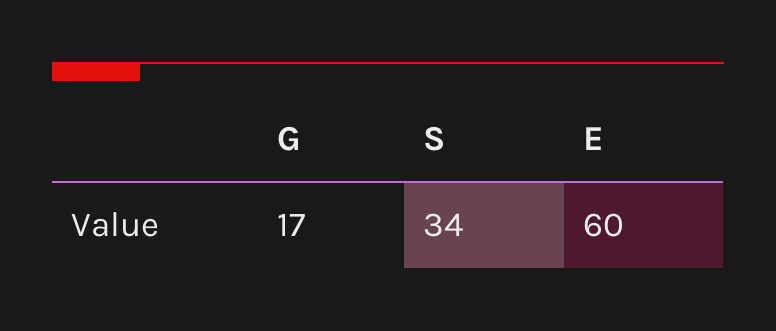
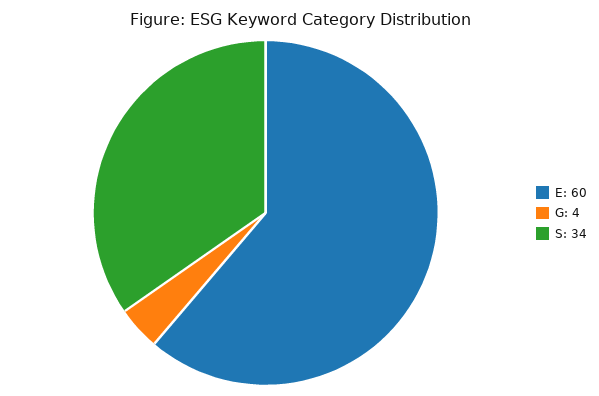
G: 17 -> 4

